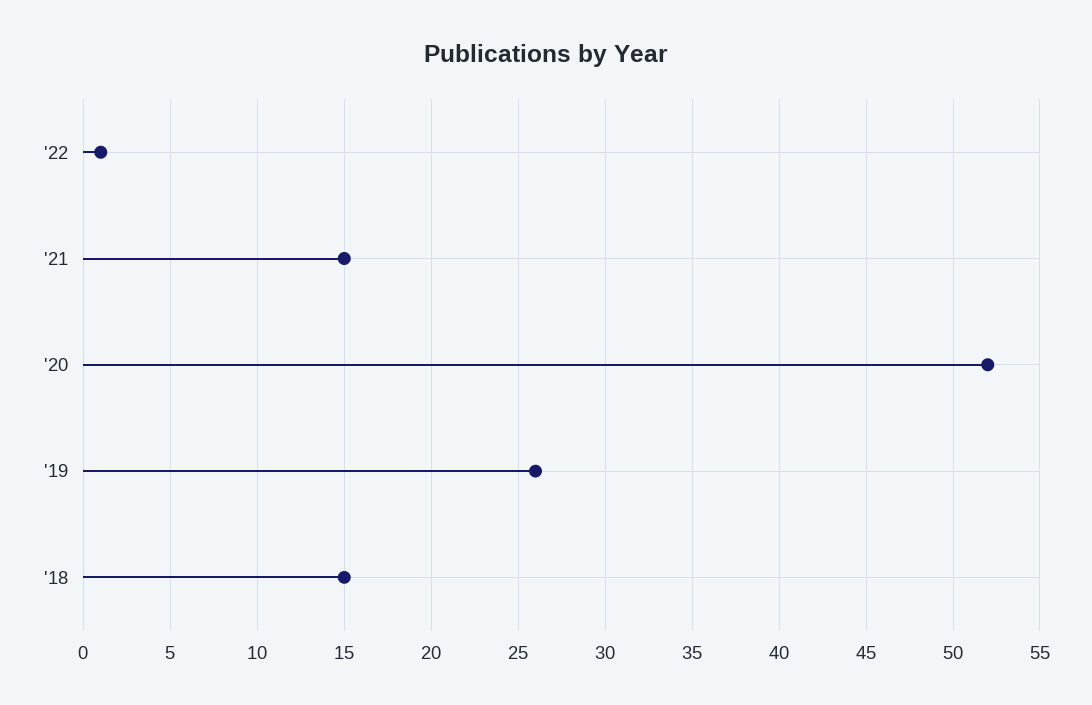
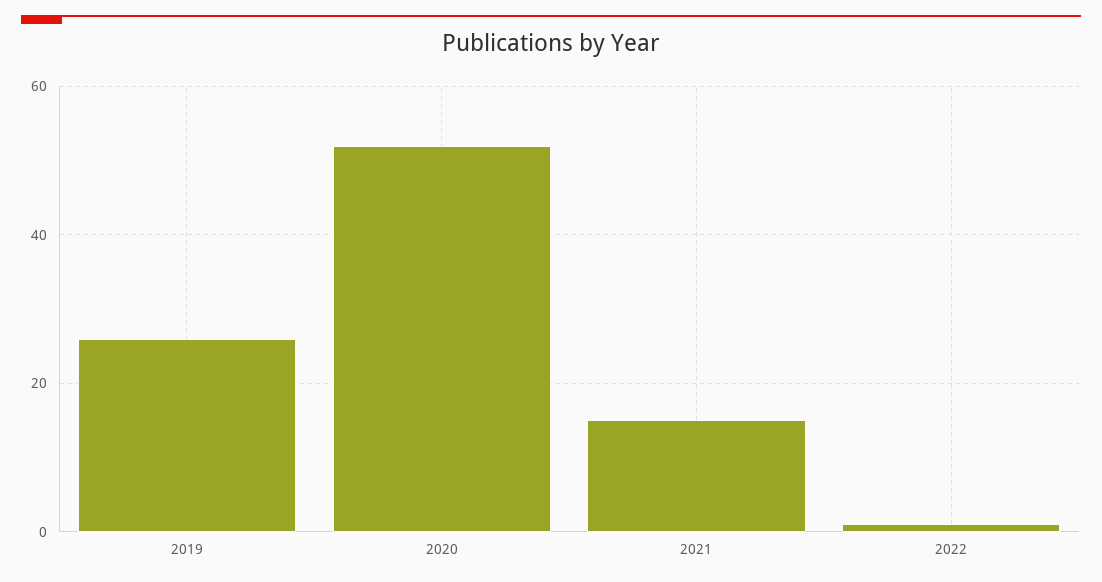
'18: 15 -> none

